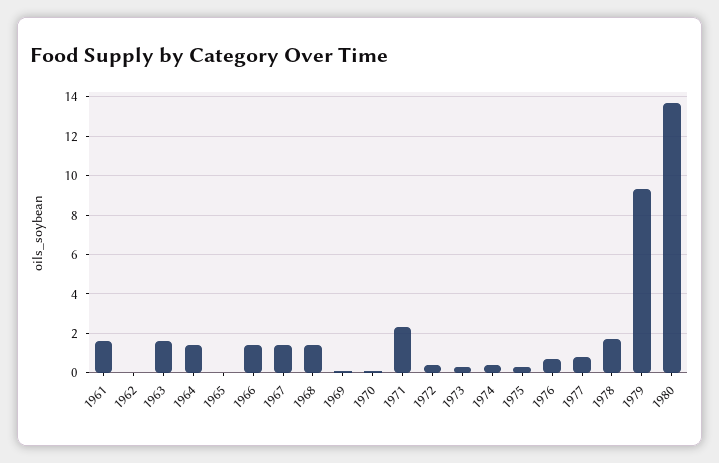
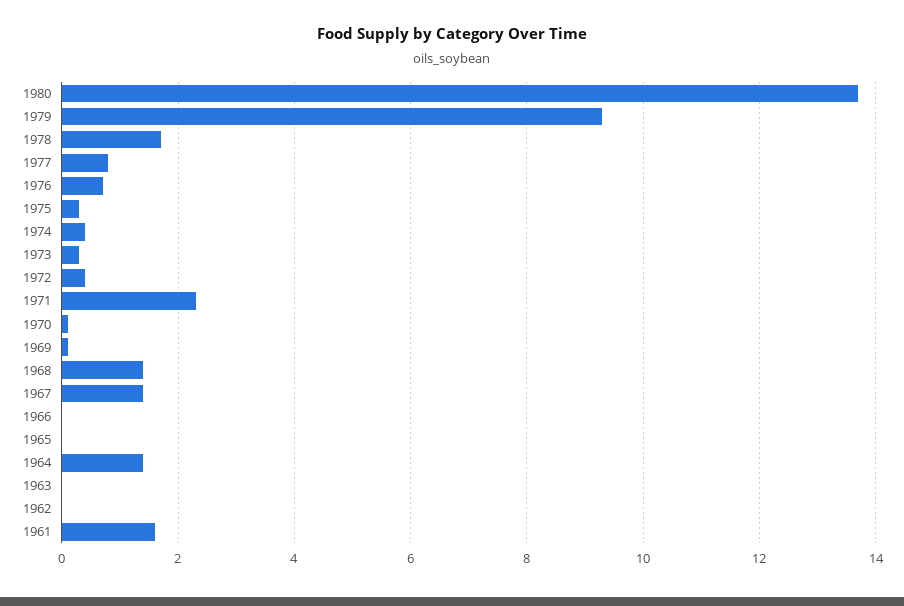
1963: 1.5 -> 0
1966: 1.5 -> 0

